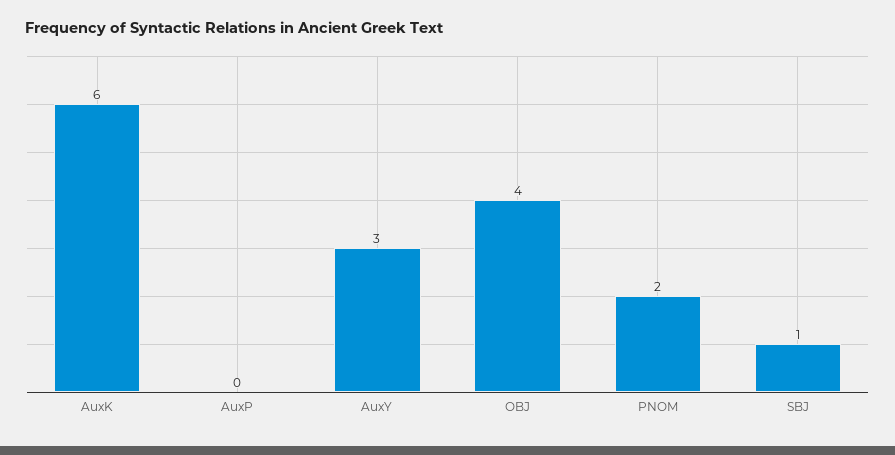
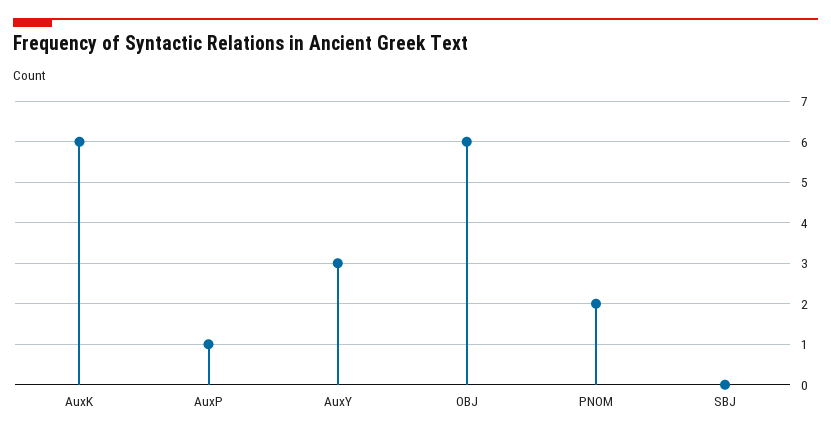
AuxP: 0 -> 1
OBJ: 4 -> 6
SBJ: 1 -> 0

